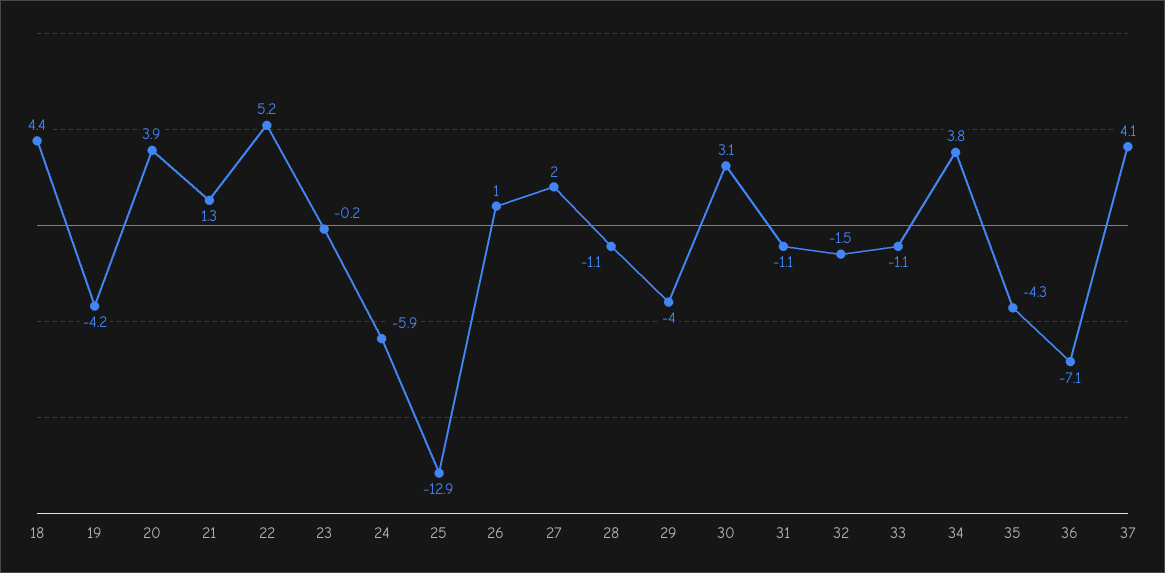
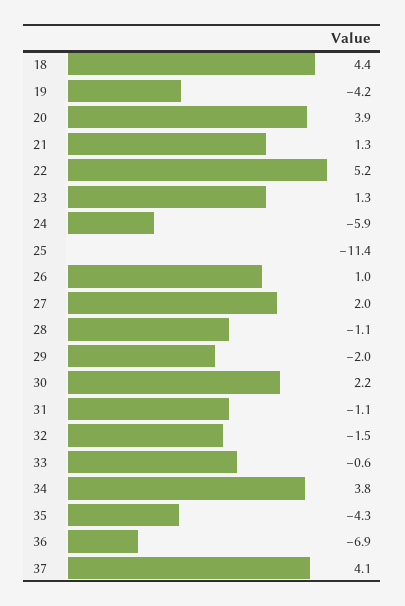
23: -0.2 -> 1.3
25: -12.9 -> -11.4
29: -4 -> -2
30: 3.1 -> 2.2
33: -1.1 -> -0.6
36: -7.1 -> -6.9

